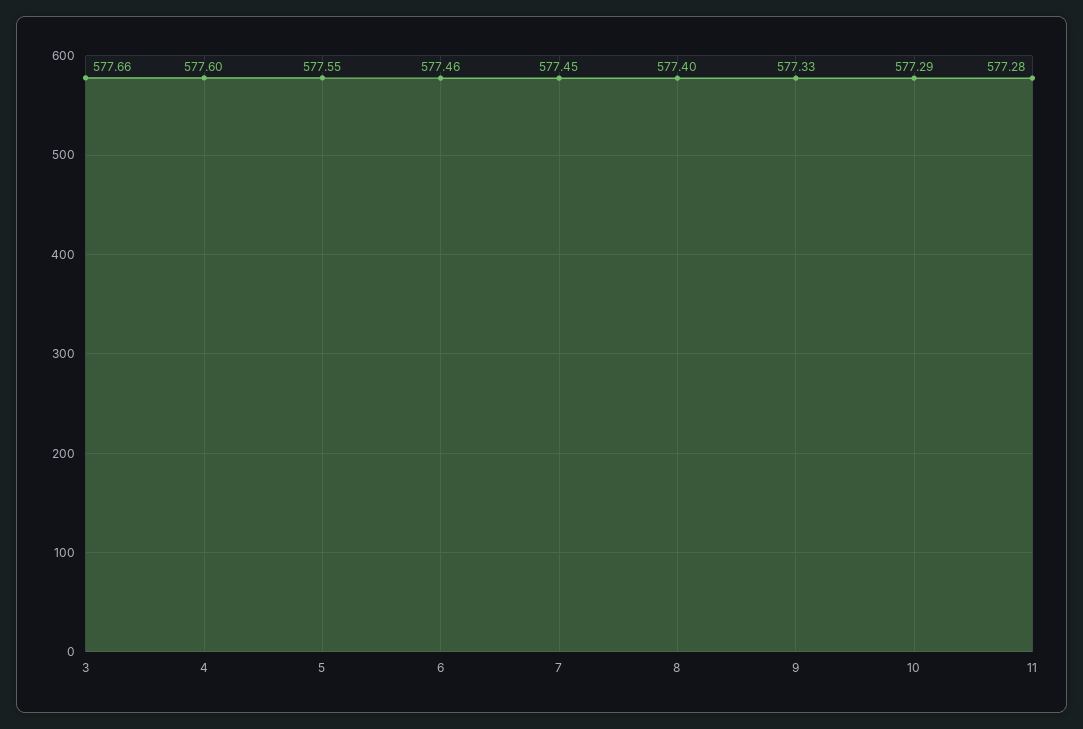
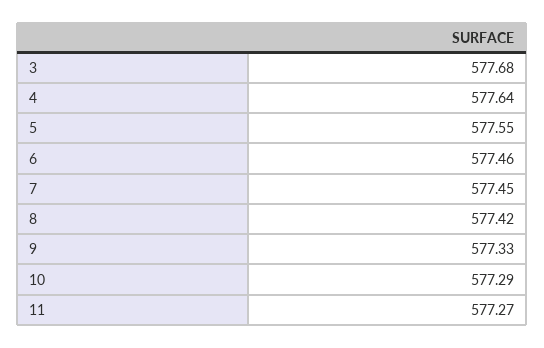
3: 577.66 -> 577.68
4: 577.6 -> 577.64
8: 577.4 -> 577.42
11: 577.28 -> 577.27

